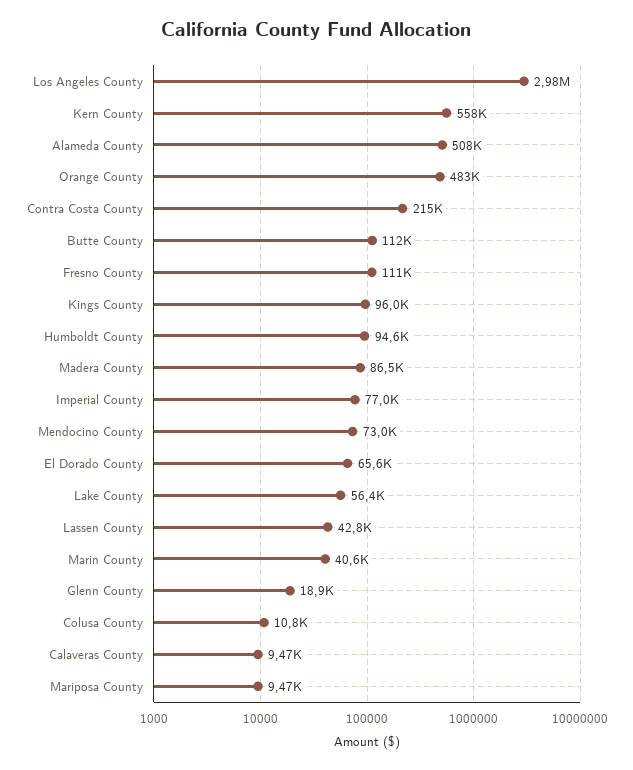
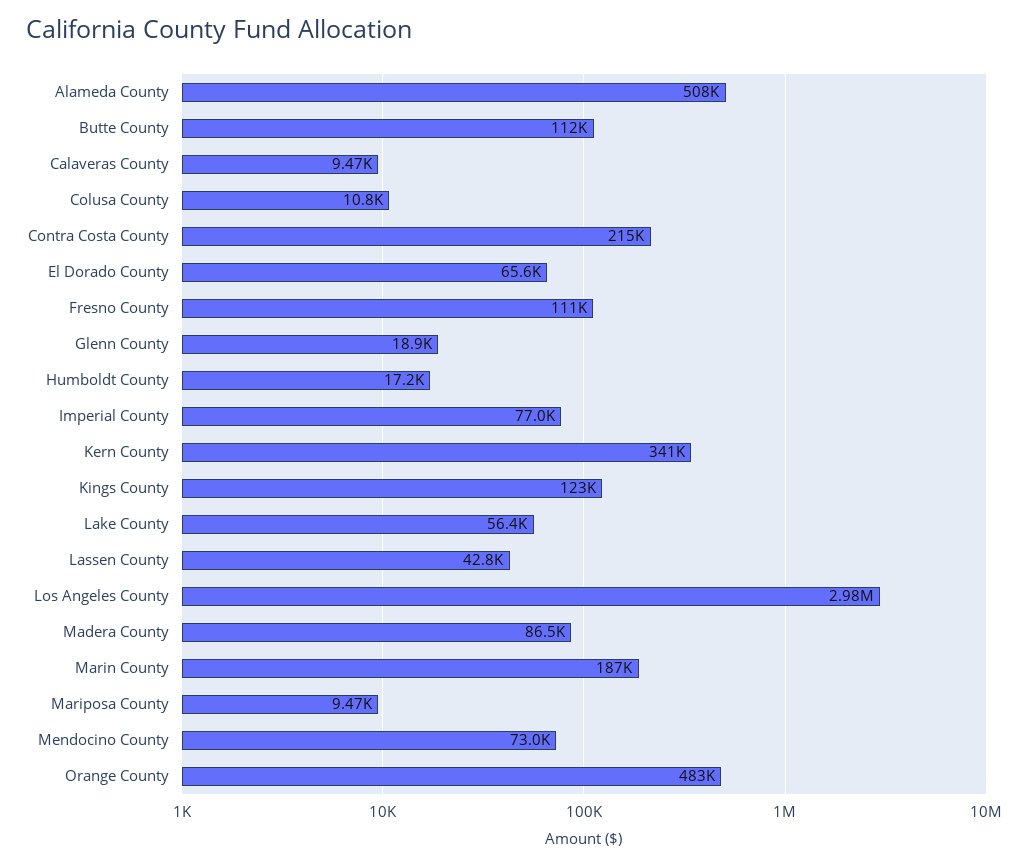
Kern County: 558000 -> 341000
Kings County: 96000 -> 123000
Humboldt County: 94600 -> 17200
Marin County: 40600 -> 187000

